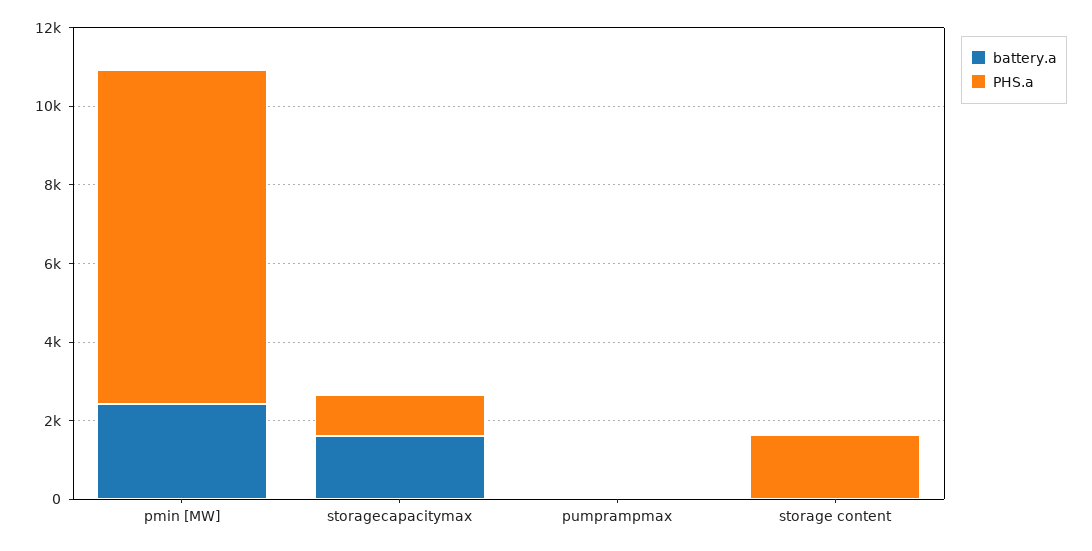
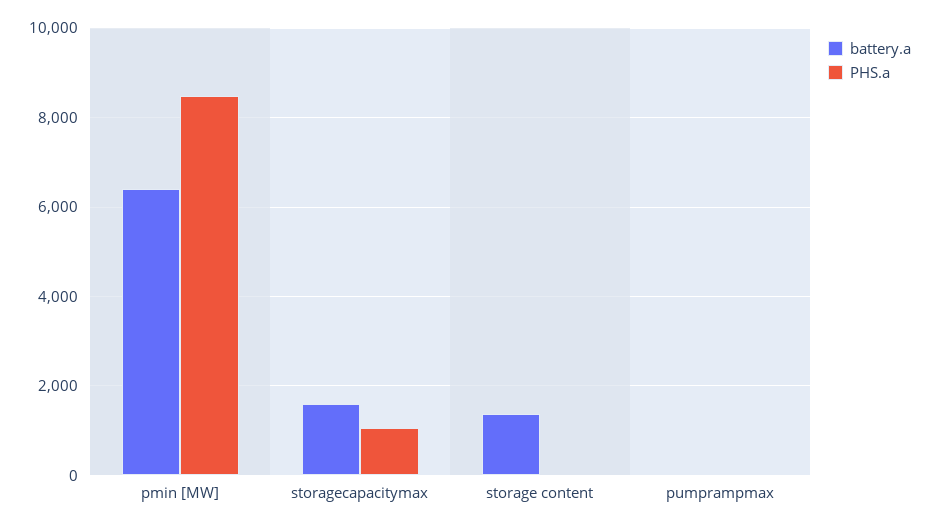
battery.a, pmin [MW]: 2500 -> 6400
battery.a, storage content: 0 -> 1400
PHS.a, storage content: 1500 -> 0

